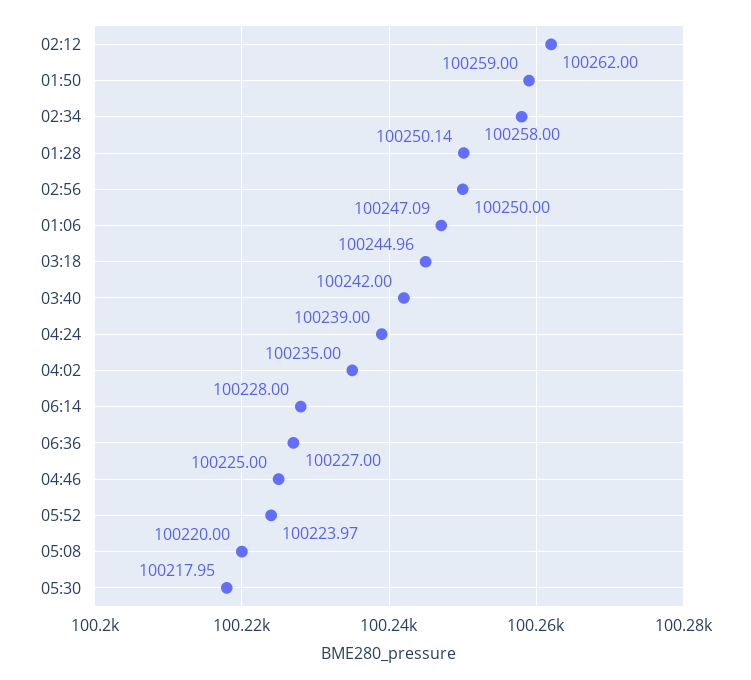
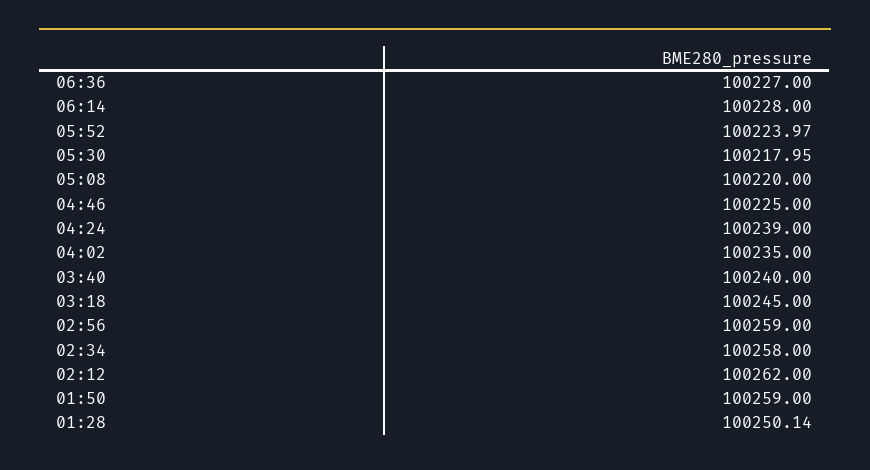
02:56: 100250 -> 100259
01:06: 100247.09 -> none
03:18: 100244.96 -> 100245
03:40: 100242 -> 100240

